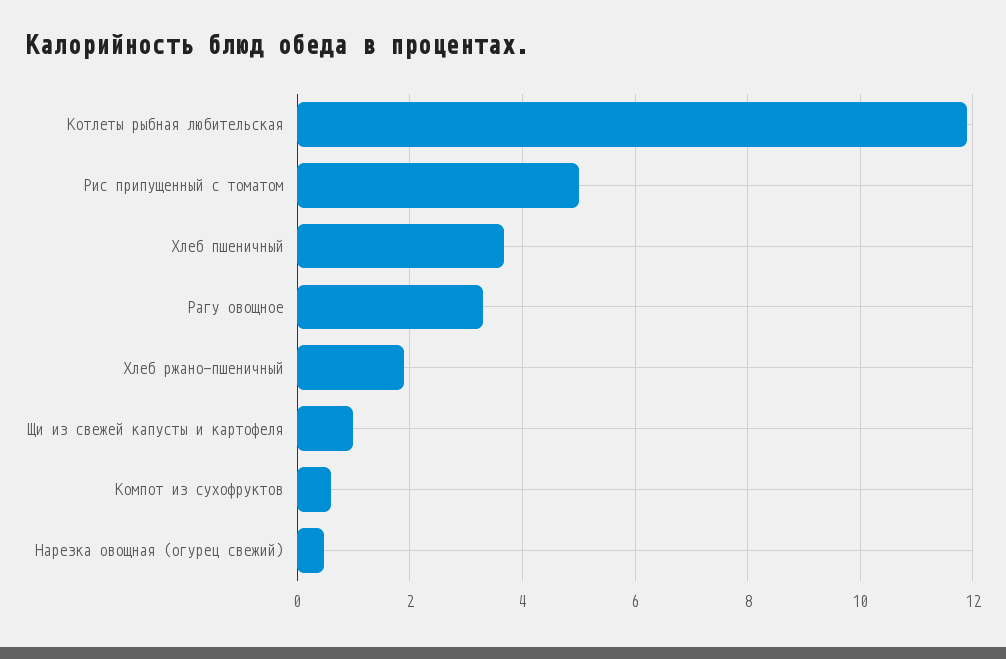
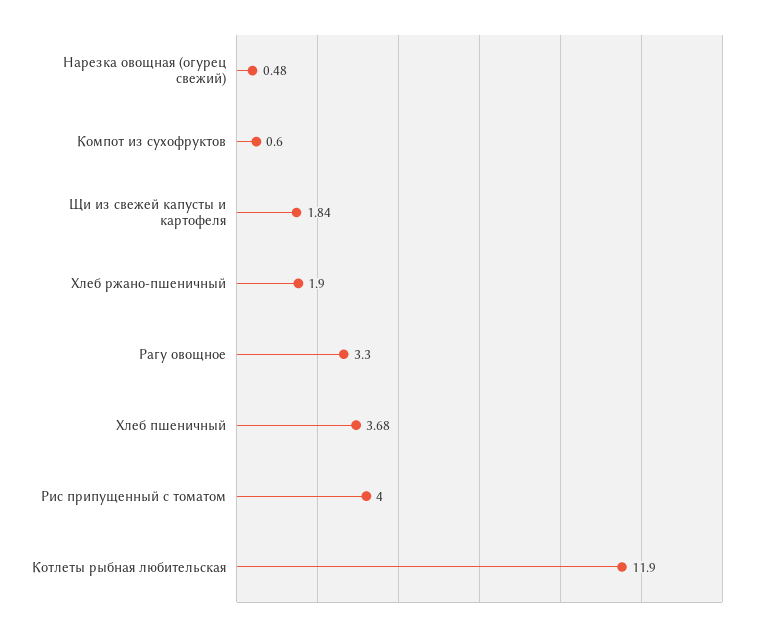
Рис припущенный с томатом: 5 -> 4
Щи из свежей капусты и картофеля: 1 -> 1.84

